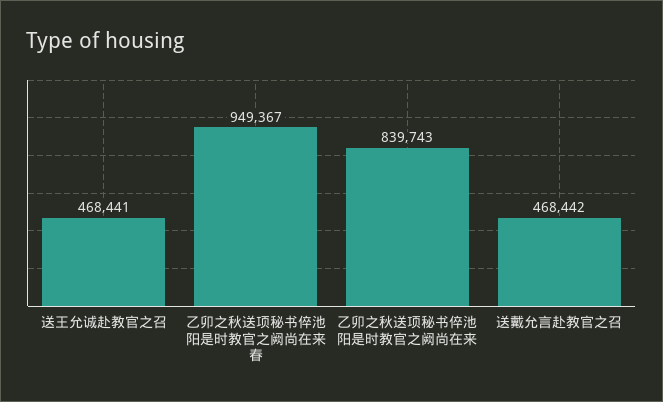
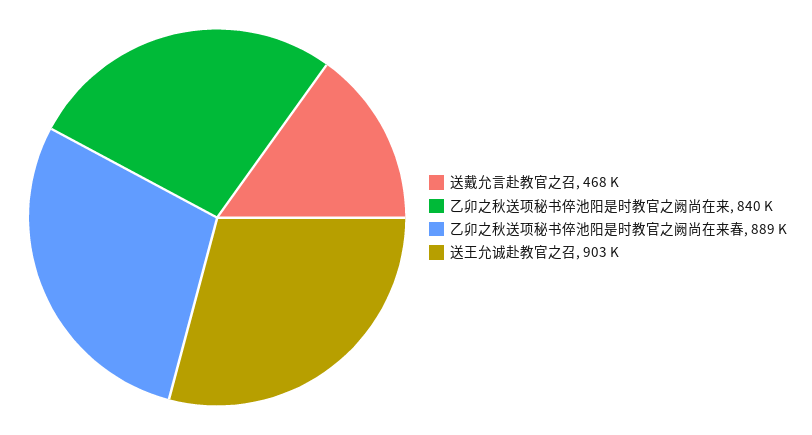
送王允诚赴教官之召: 468441 -> 903000
乙卯之秋送项秘书倅池阳是时教官之阙尚在来春: 949367 -> 889000

